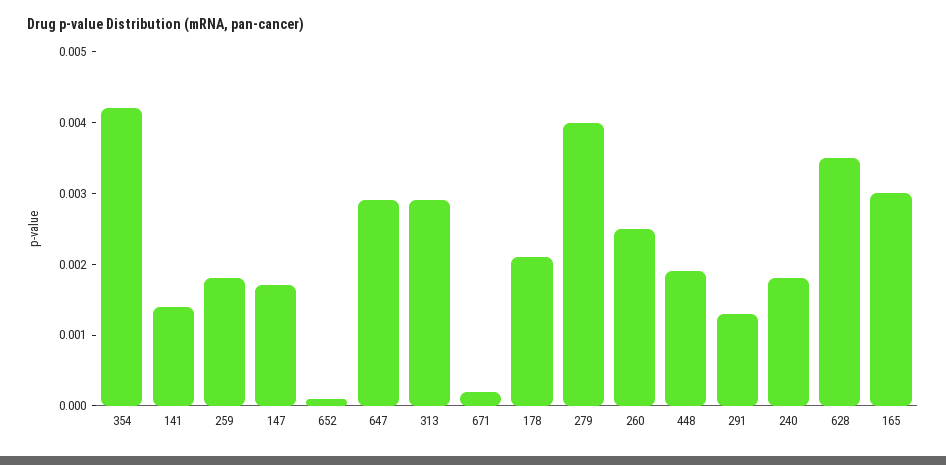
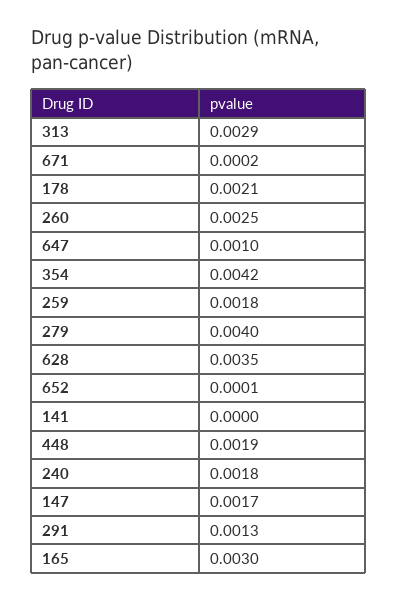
141: 0.0015 -> 0
647: 0.003 -> 0.001

